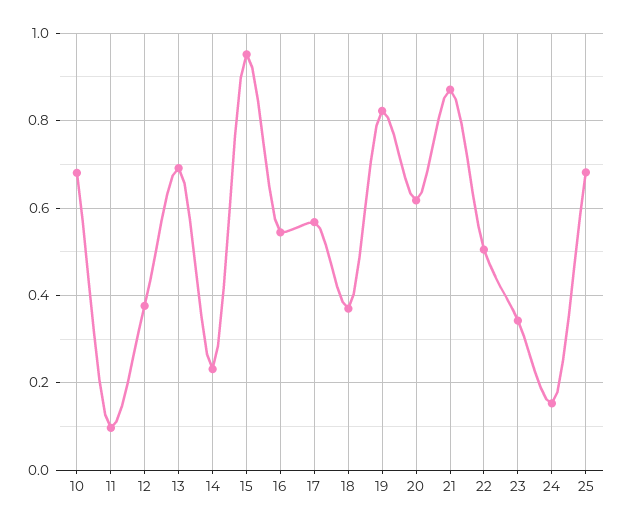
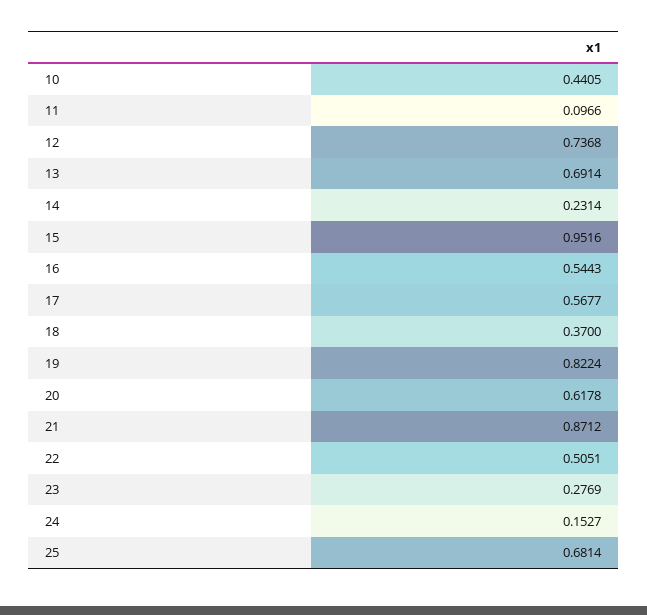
10: 0.68 -> 0.4405
12: 0.38 -> 0.7368
23: 0.34 -> 0.2769

